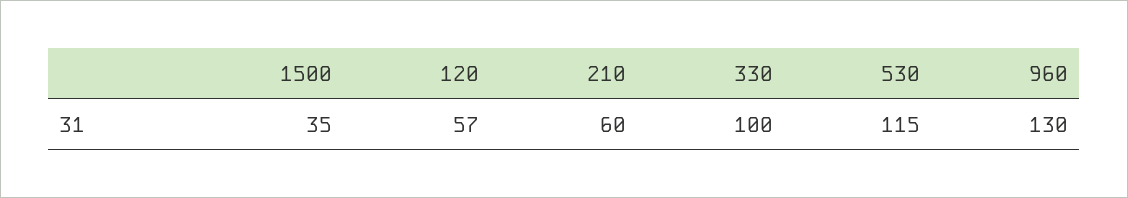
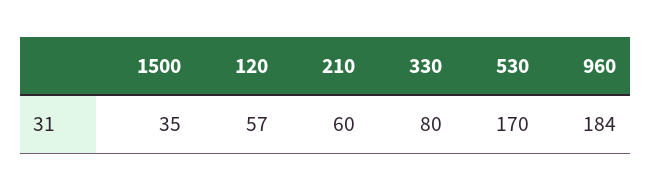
330: 100 -> 80
530: 115 -> 170
960: 130 -> 184

